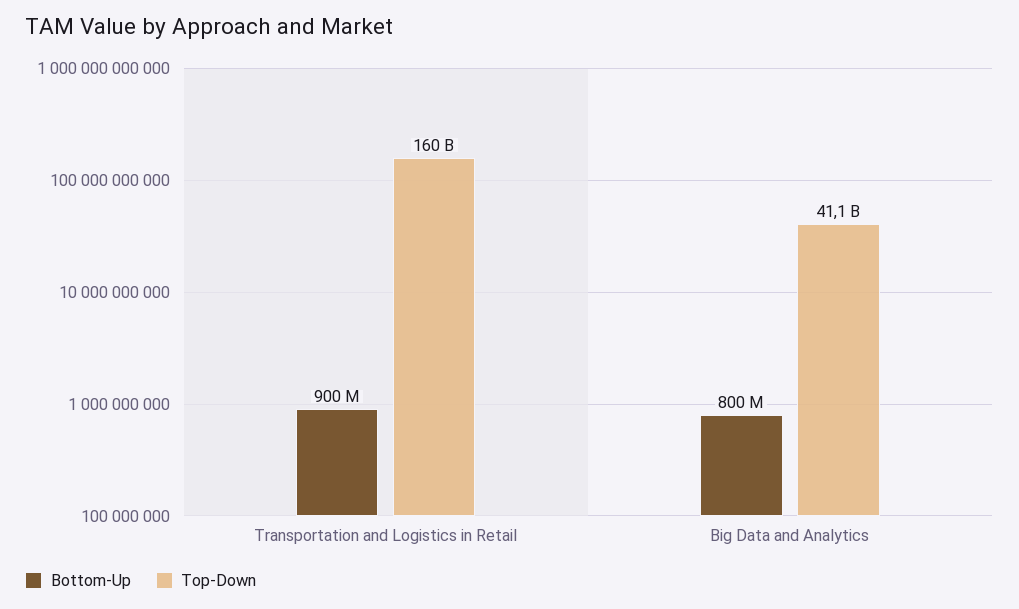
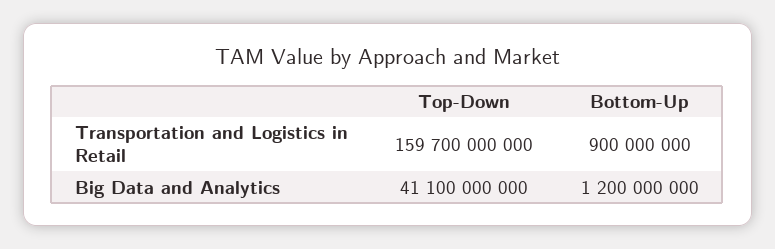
Top-Down, Transportation and Logistics in Retail: 160000000000 -> 159700000000
Bottom-Up, Big Data and Analytics: 800000000 -> 1200000000

